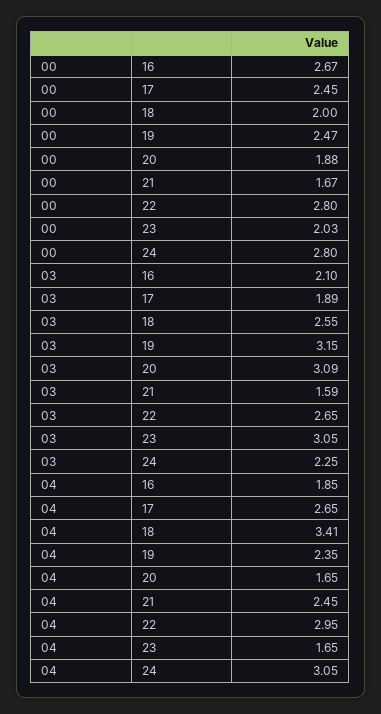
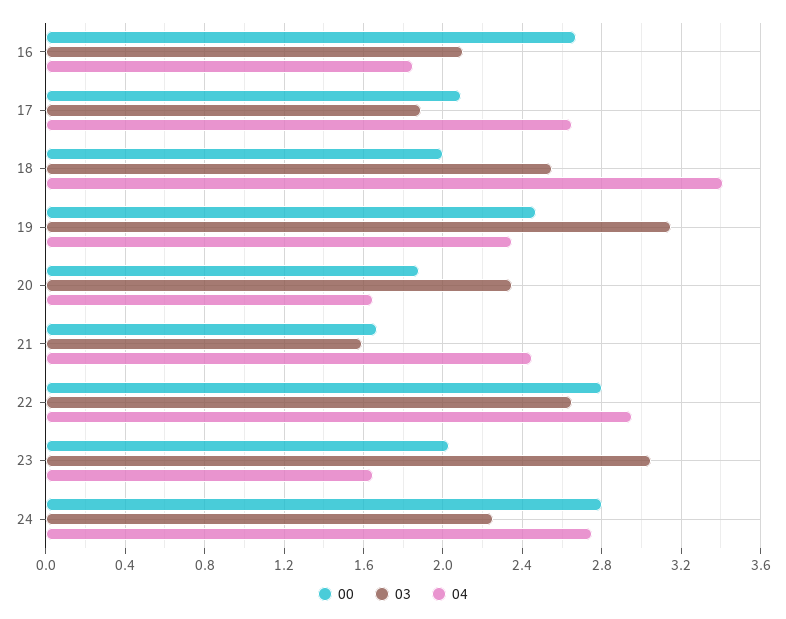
00, 17: 2.45 -> 2.1
03, 20: 3.09 -> 2.35
04, 24: 3.05 -> 2.75

